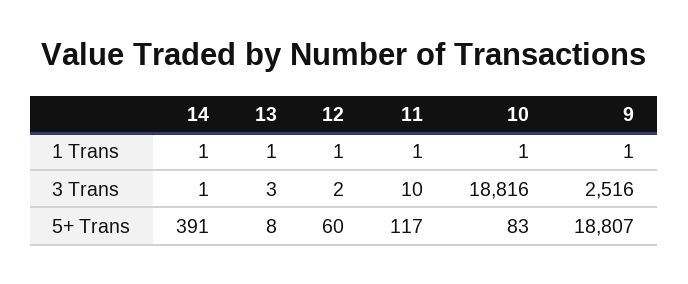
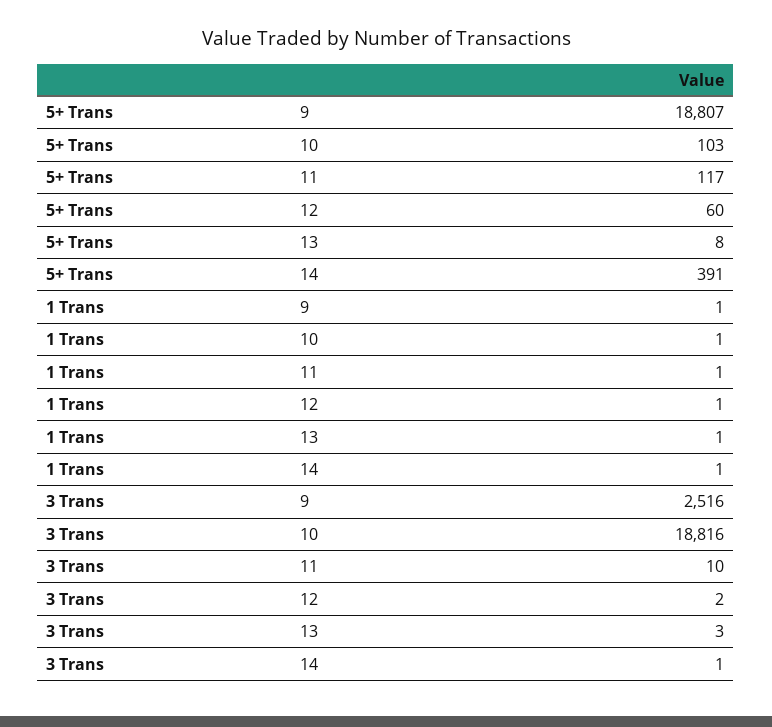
10, 5+ Trans: 83 -> 103

